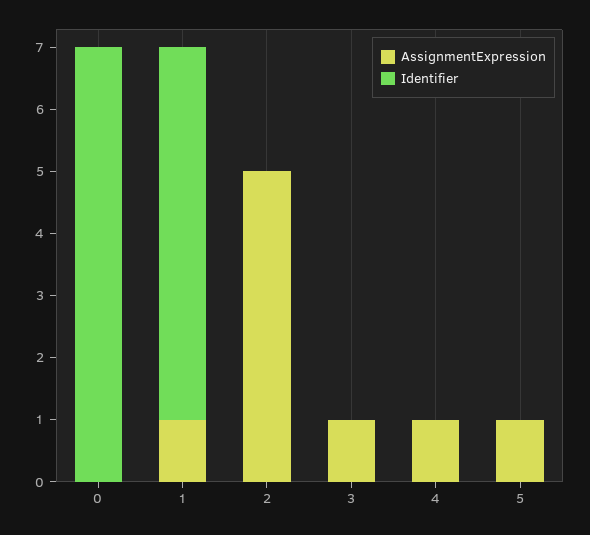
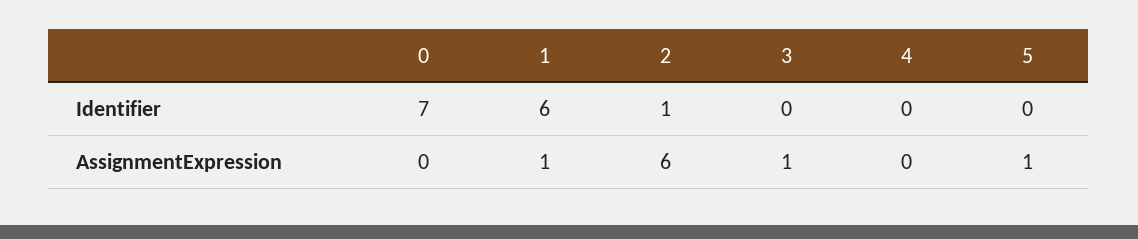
AssignmentExpression, 2: 5 -> 6
Identifier, 2: 0 -> 1
AssignmentExpression, 4: 1 -> 0

